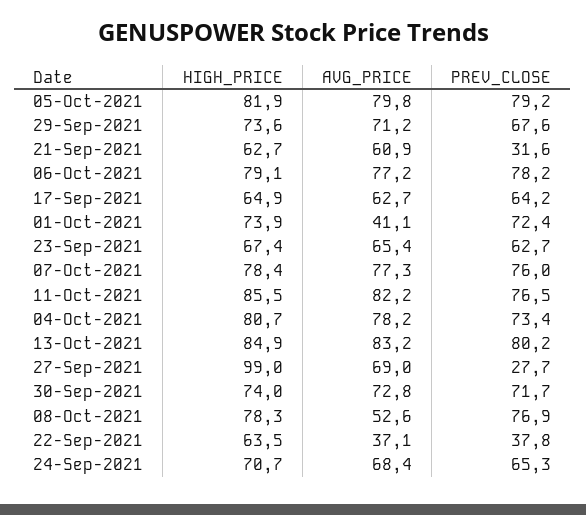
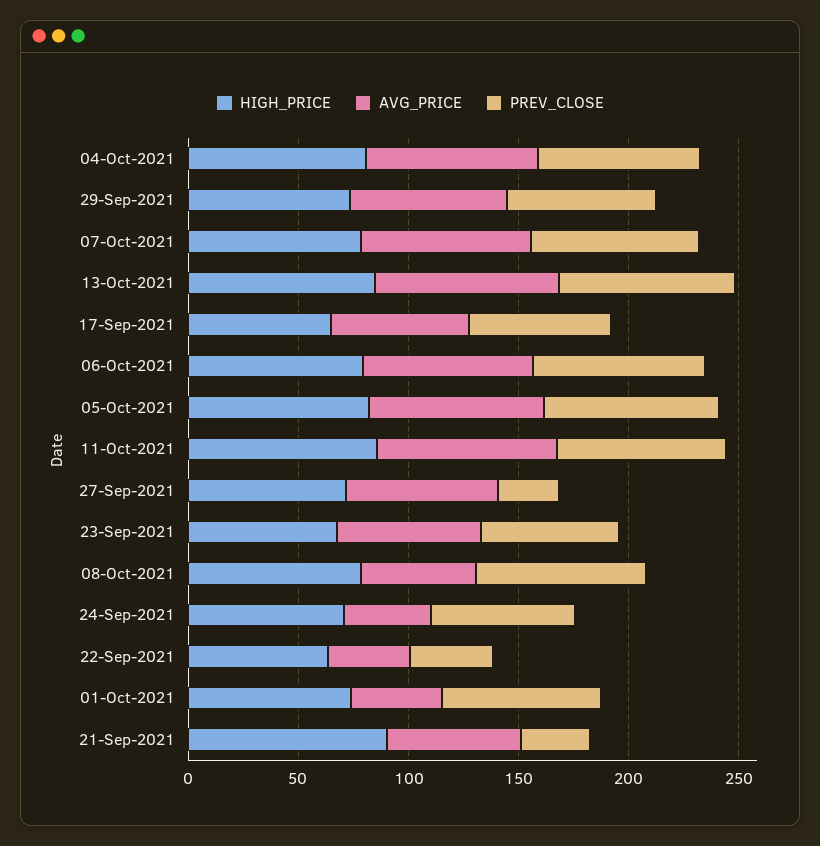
HIGH_PRICE, 21-Sep-2021: 62.7 -> 90
HIGH_PRICE, 27-Sep-2021: 99 -> 70
HIGH_PRICE, 30-Sep-2021: 74 -> none
AVG_PRICE, 30-Sep-2021: 72.8 -> none
PREV_CLOSE, 30-Sep-2021: 71.7 -> none
AVG_PRICE, 24-Sep-2021: 68.4 -> 40

